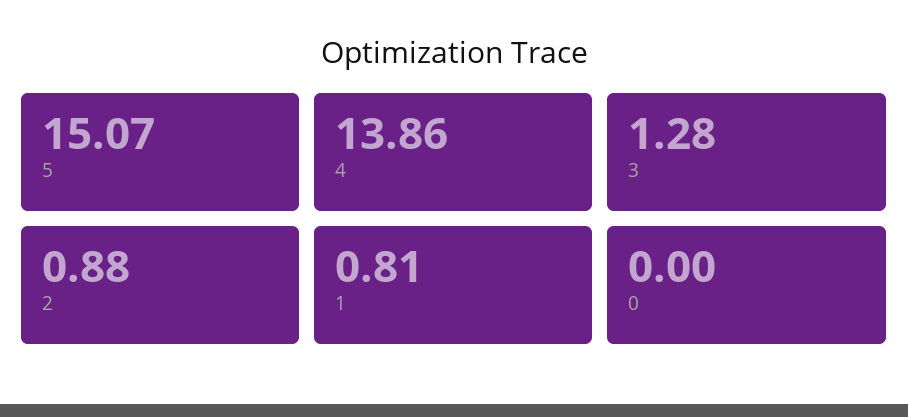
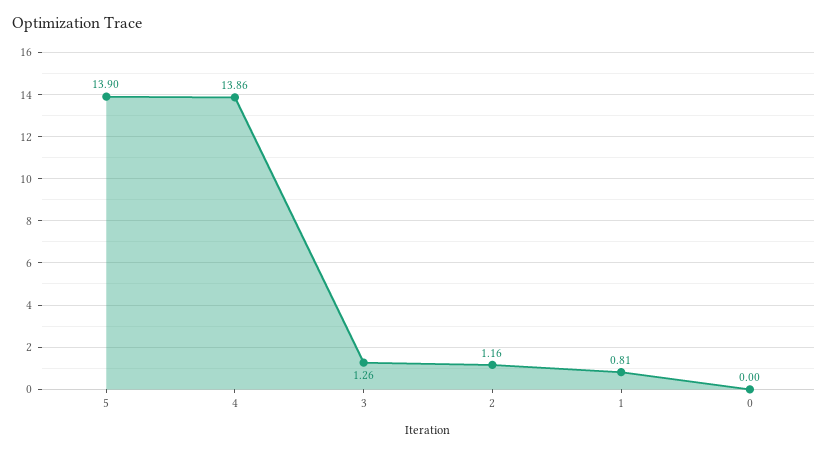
5: 15.07 -> 13.9
3: 1.28 -> 1.26
2: 0.88 -> 1.16

